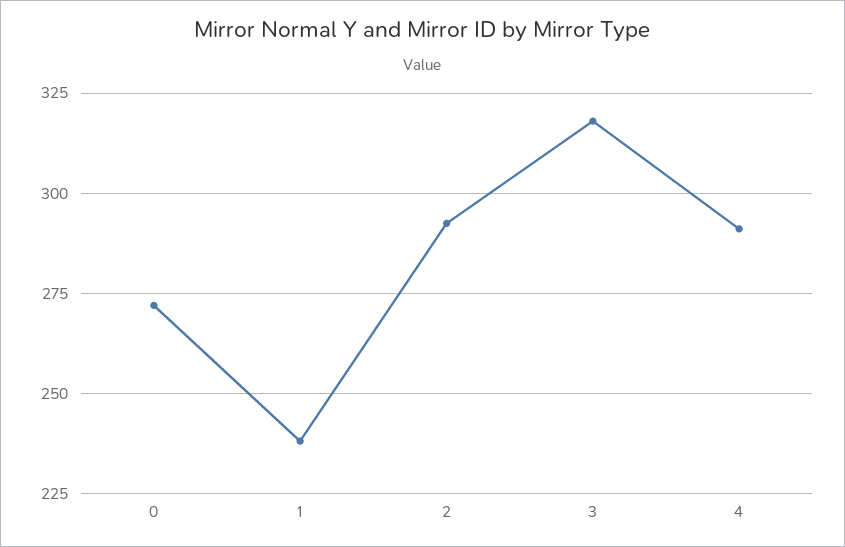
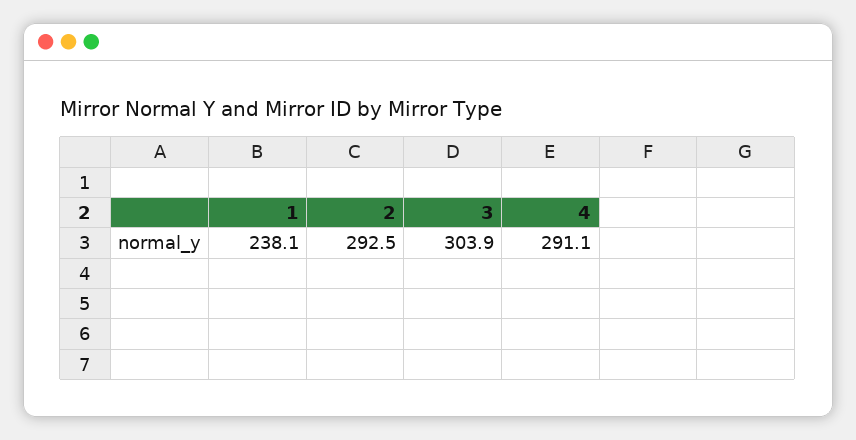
0: 272.5 -> none
3: 317.5 -> 303.9

